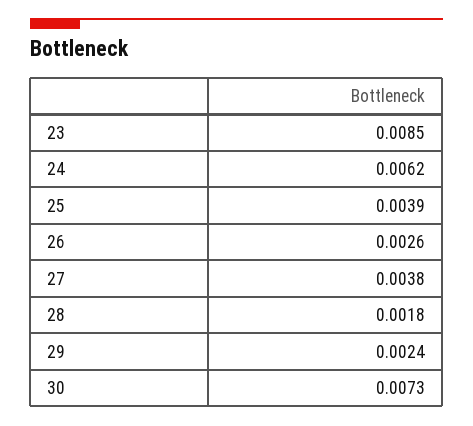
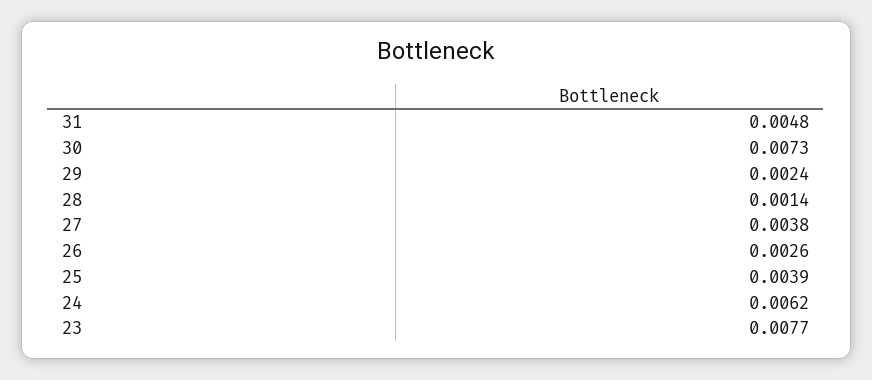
23: 0.0085 -> 0.0077
28: 0.0018 -> 0.0014
31: none -> 0.0048

